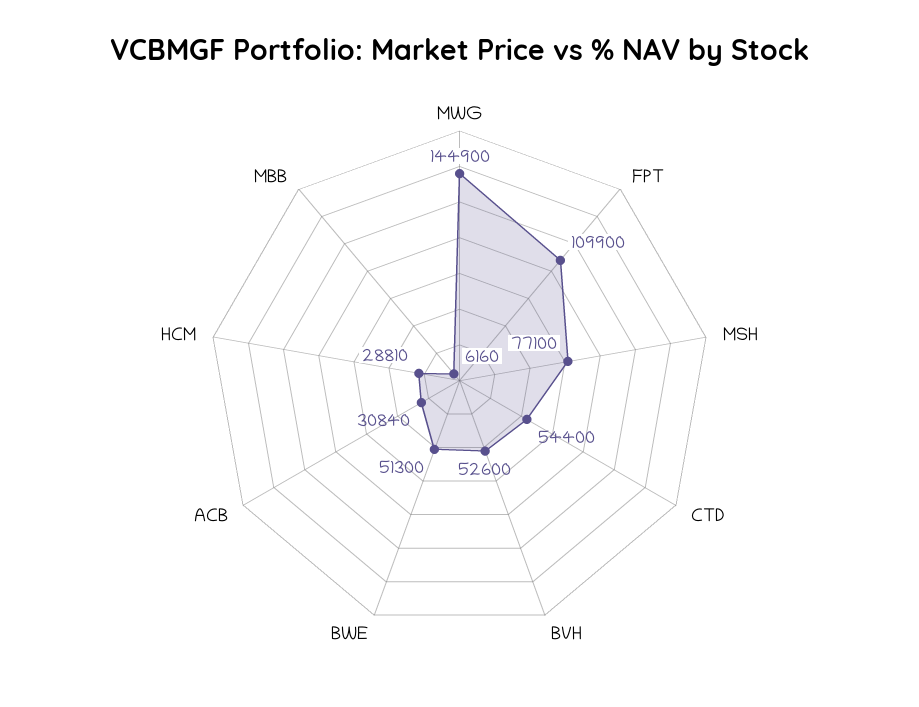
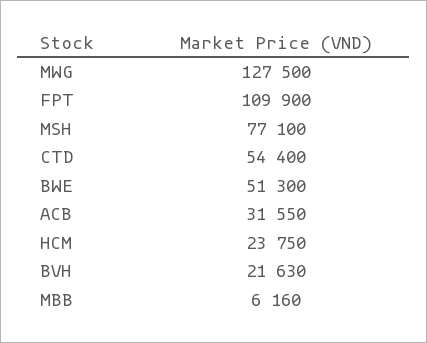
MWG: 144900 -> 127500
BVH: 52600 -> 21630
ACB: 30840 -> 31550
HCM: 28810 -> 23750

